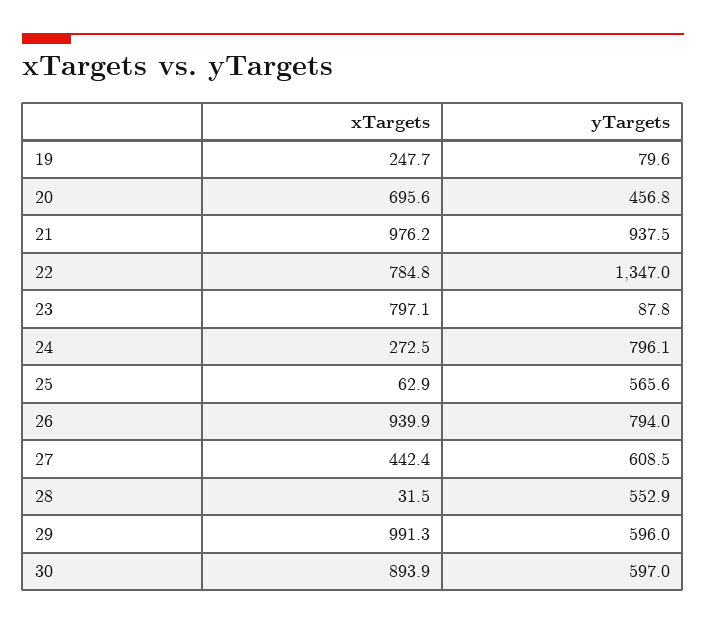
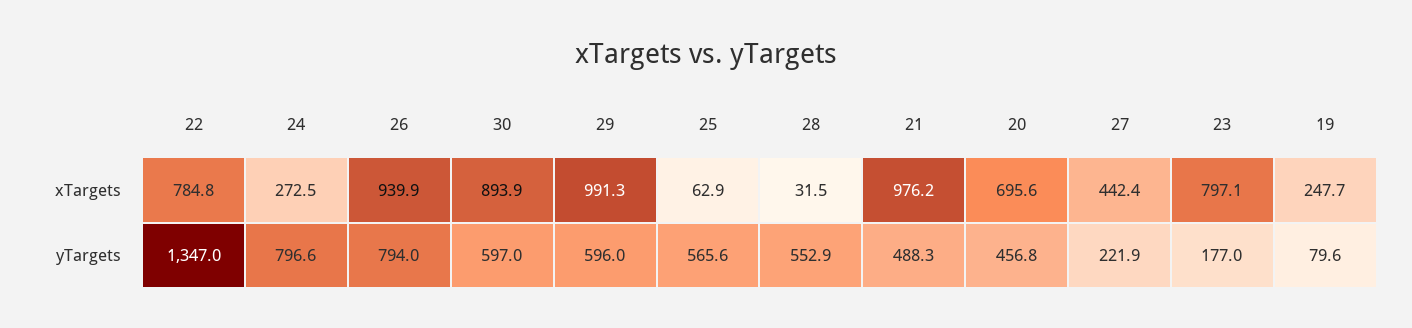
yTargets, 21: 937.5 -> 488.3
yTargets, 23: 87.8 -> 177
yTargets, 24: 796.1 -> 796.6
yTargets, 27: 608.5 -> 221.9

